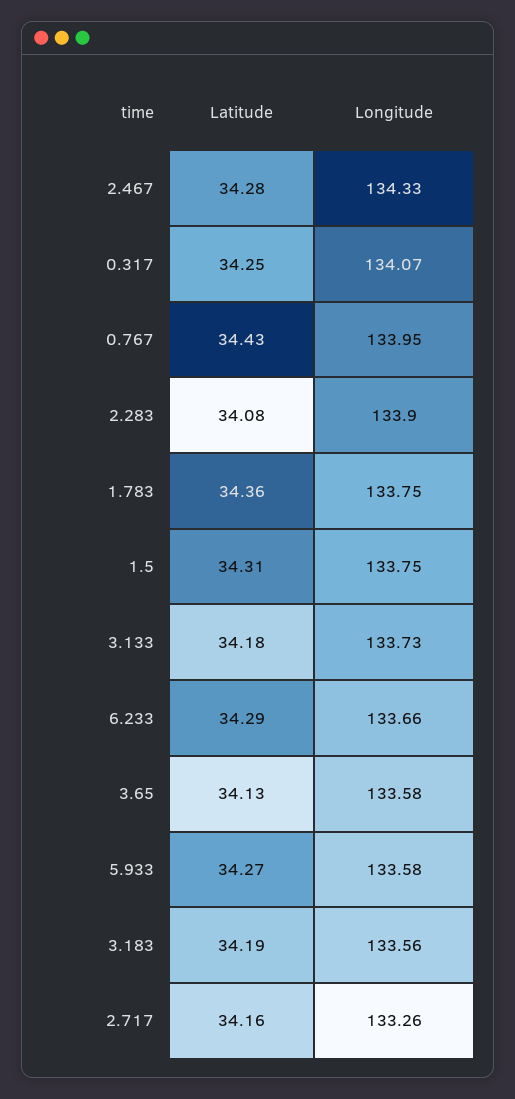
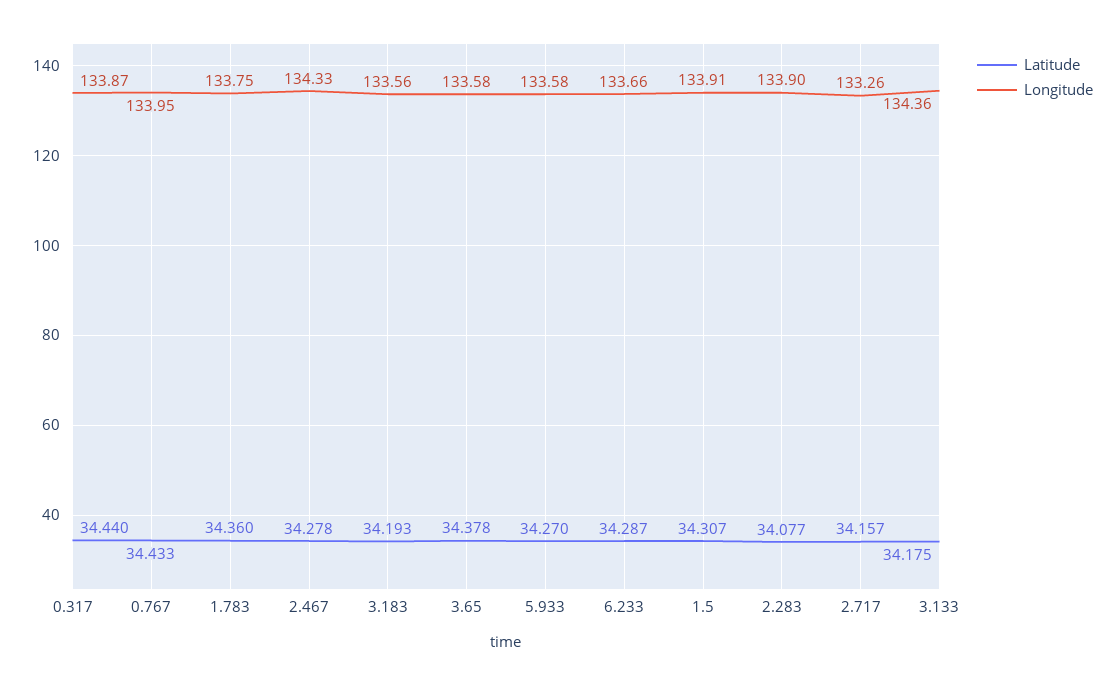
Latitude, 0.317: 34.25 -> 34.44
Longitude, 0.317: 134.07 -> 133.87
Longitude, 1.5: 133.75 -> 133.91
Longitude, 3.133: 133.73 -> 134.36
Latitude, 3.65: 34.13 -> 34.378

